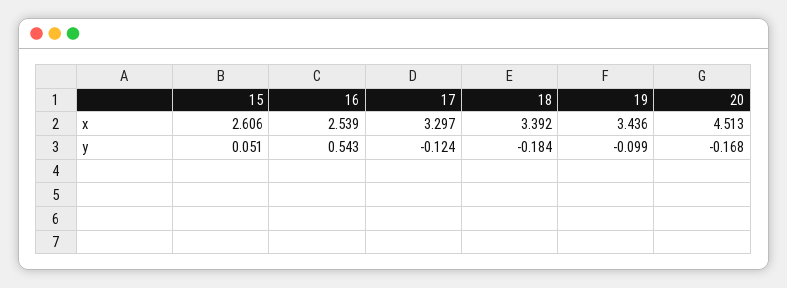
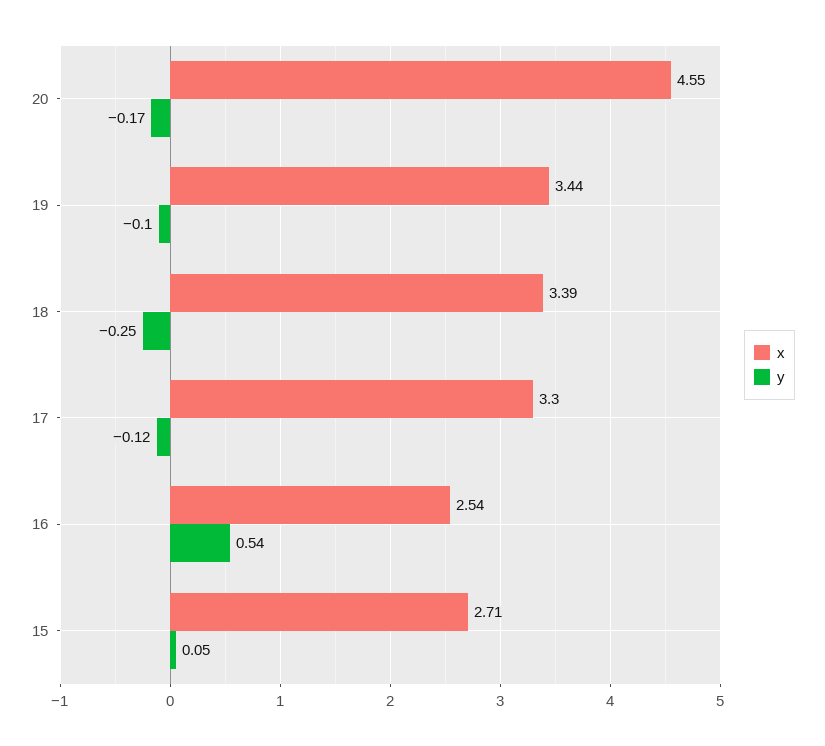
x, 15: 2.606 -> 2.71
x, 20: 4.513 -> 4.55
y, 18: -0.184 -> -0.25

